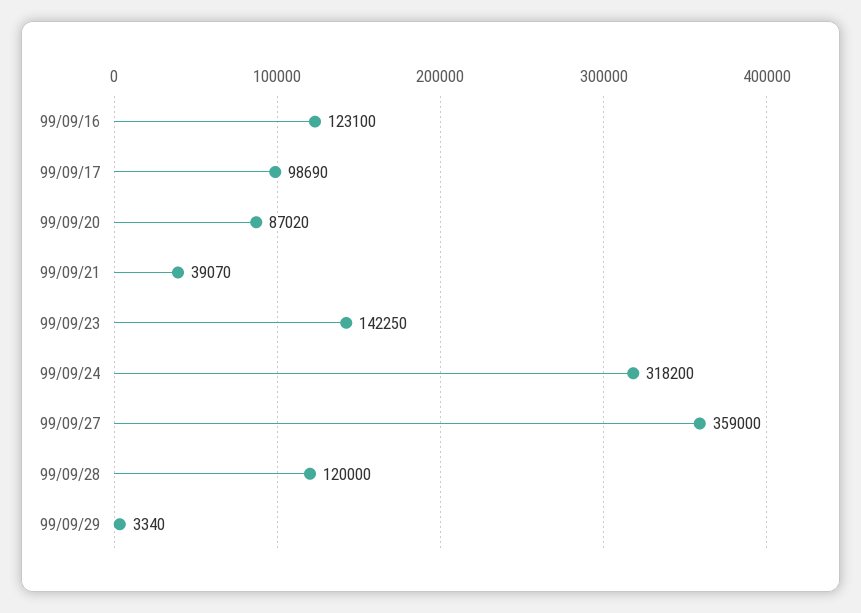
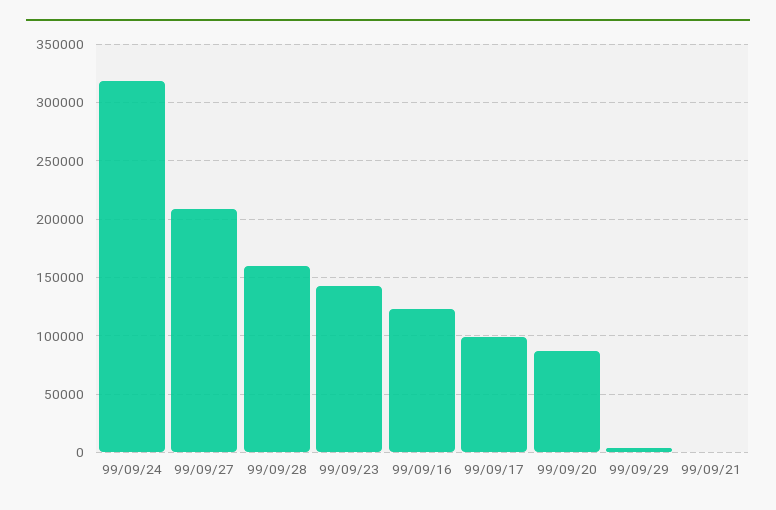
99/09/21: 39070 -> 0
99/09/27: 359000 -> 210000
99/09/28: 120000 -> 160000

